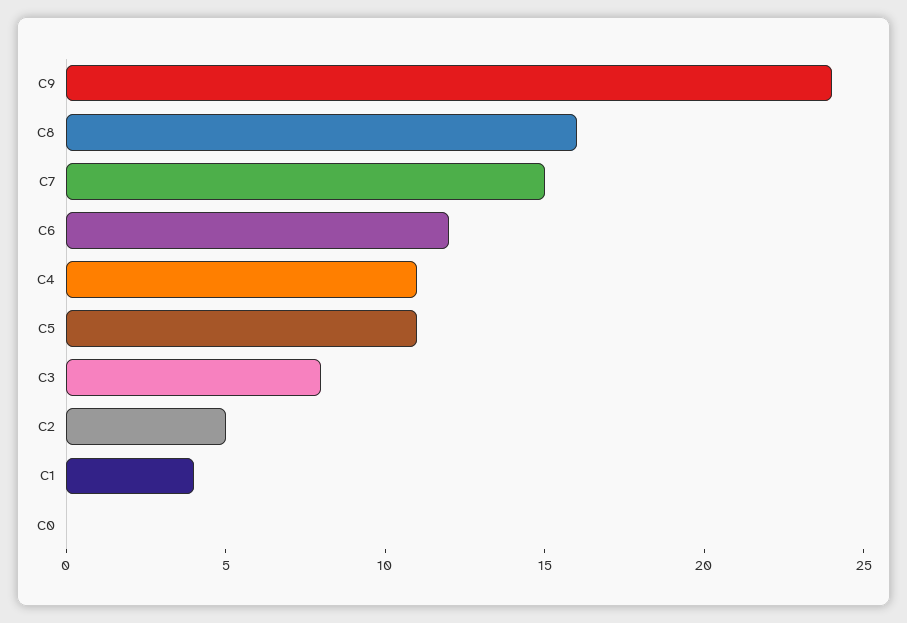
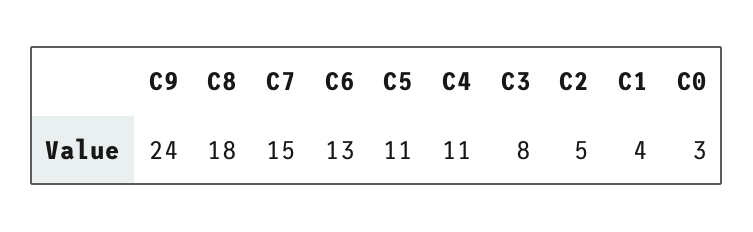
C8: 16 -> 18
C6: 12 -> 13
C0: 0 -> 3

